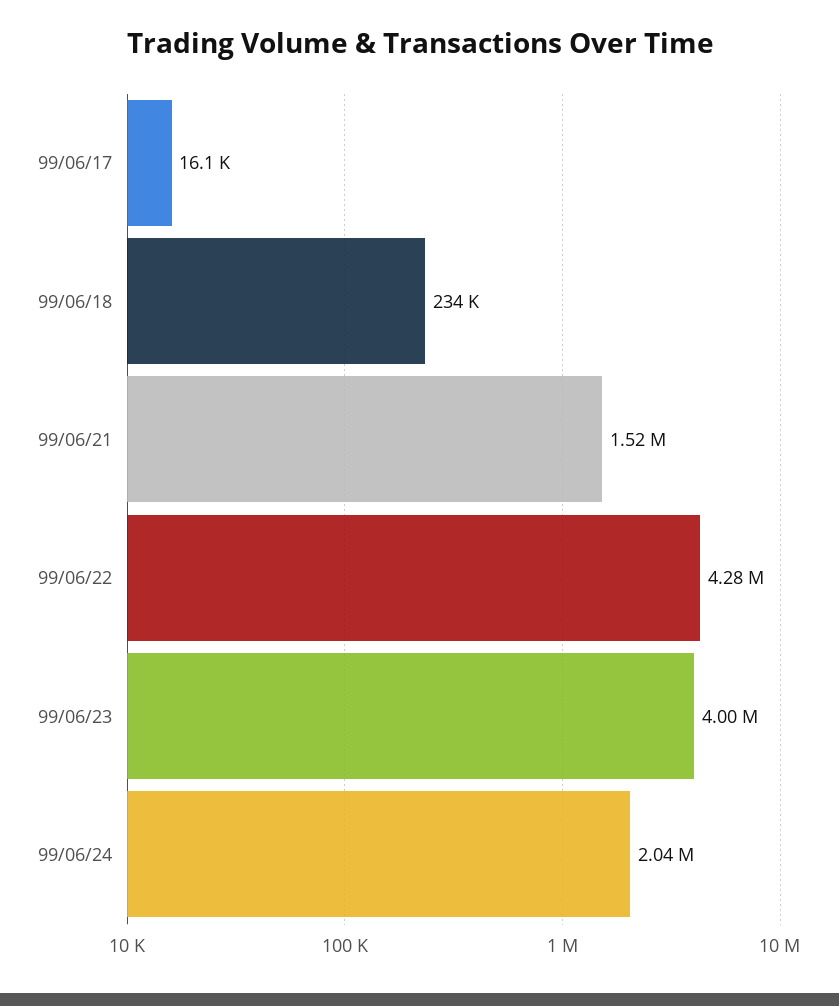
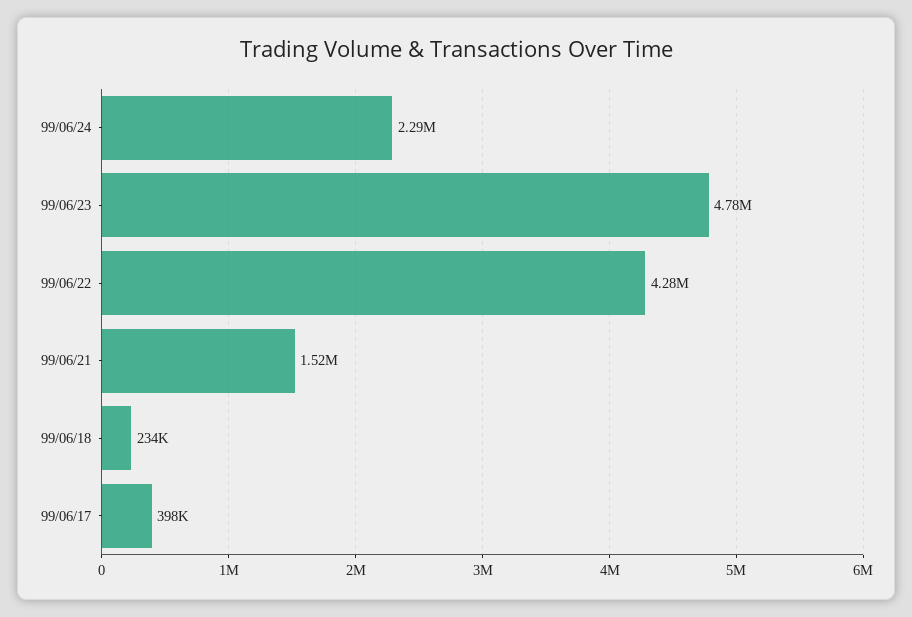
99/06/17: 16100 -> 398000
99/06/23: 4000000 -> 4780000
99/06/24: 2040000 -> 2290000

